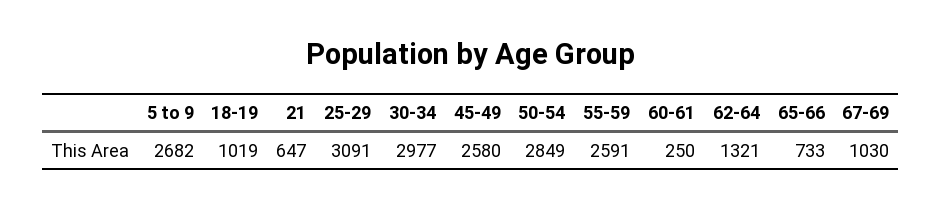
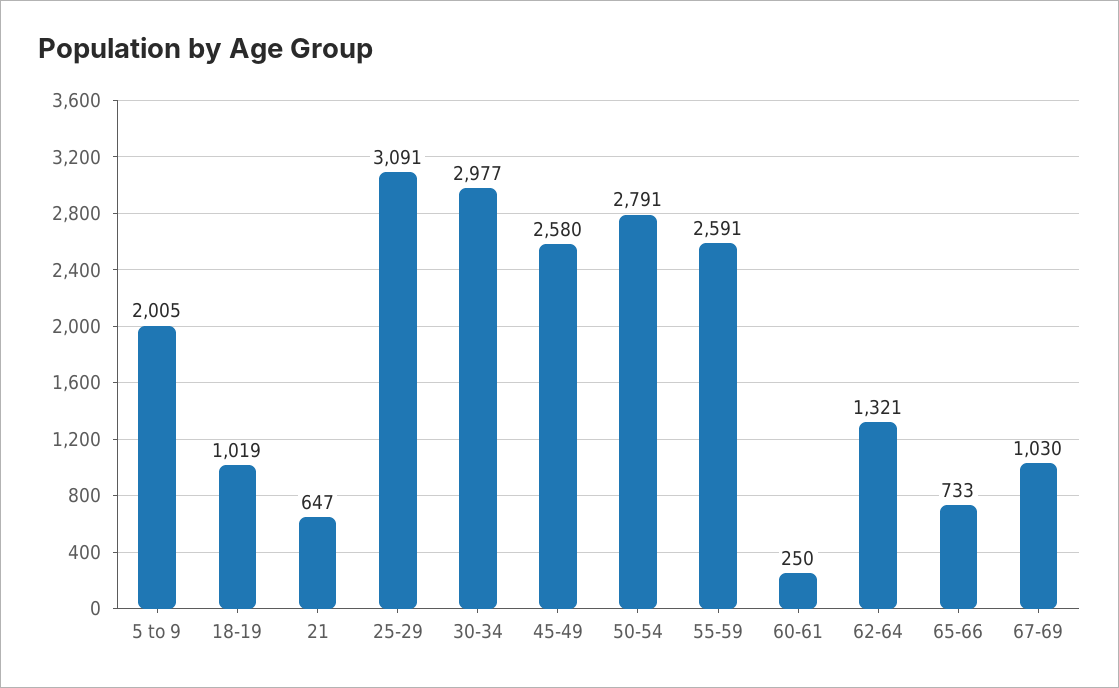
5 to 9: 2682 -> 2005
50-54: 2849 -> 2791

